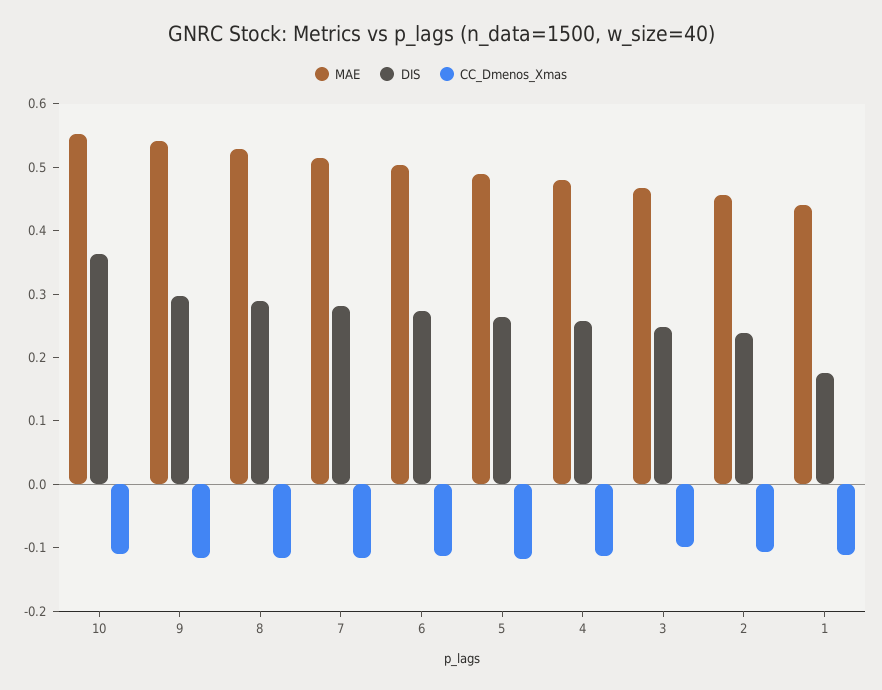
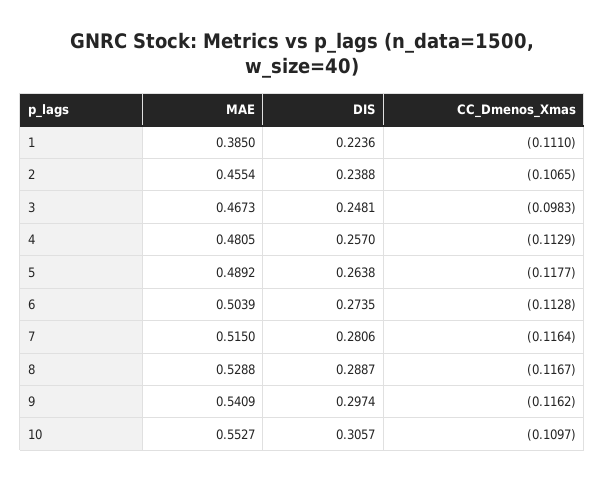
DIS, 10: 0.36 -> 0.3057
MAE, 1: 0.44 -> 0.385
DIS, 1: 0.18 -> 0.2236

